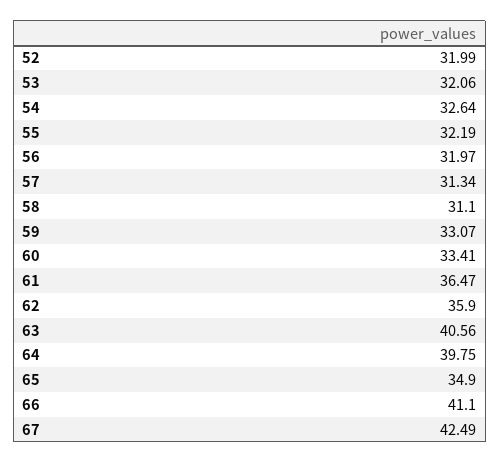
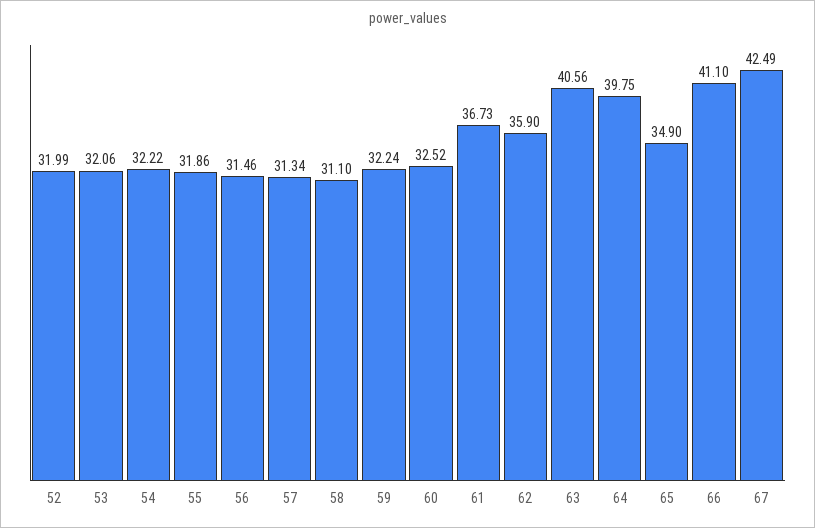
54: 32.64 -> 32.22
55: 32.19 -> 31.86
56: 31.97 -> 31.46
59: 33.07 -> 32.24
60: 33.41 -> 32.52
61: 36.47 -> 36.73

